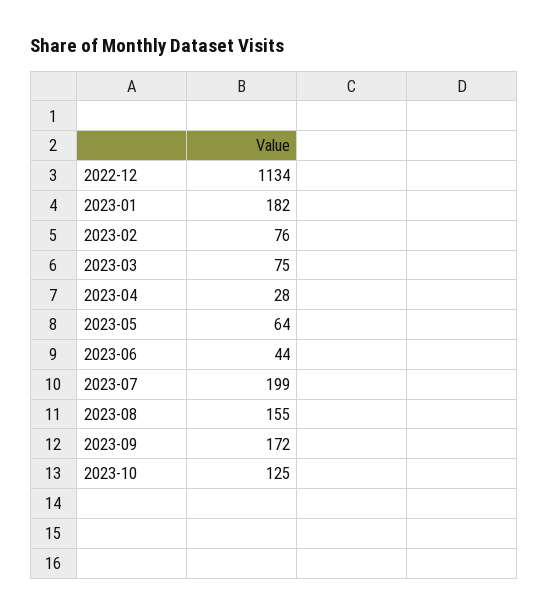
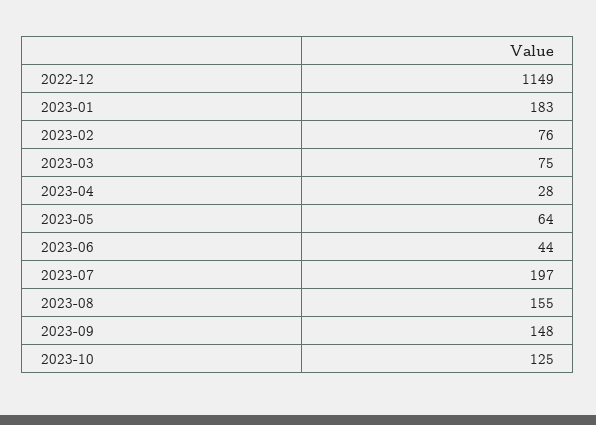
2022-12: 1134 -> 1149
2023-01: 182 -> 183
2023-07: 199 -> 197
2023-09: 172 -> 148

